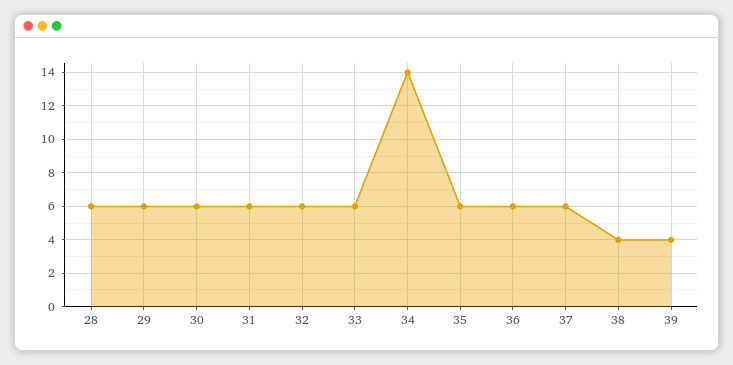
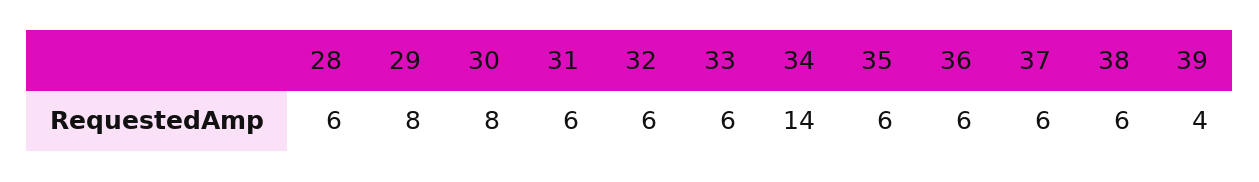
29: 6 -> 8
30: 6 -> 8
38: 4 -> 6

